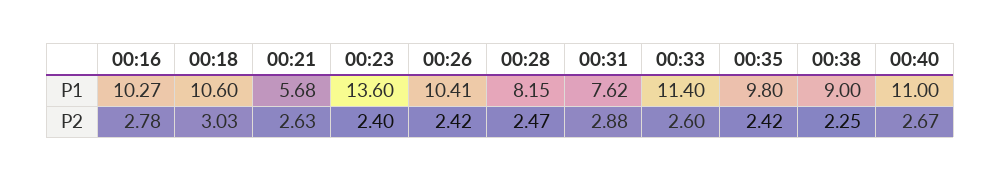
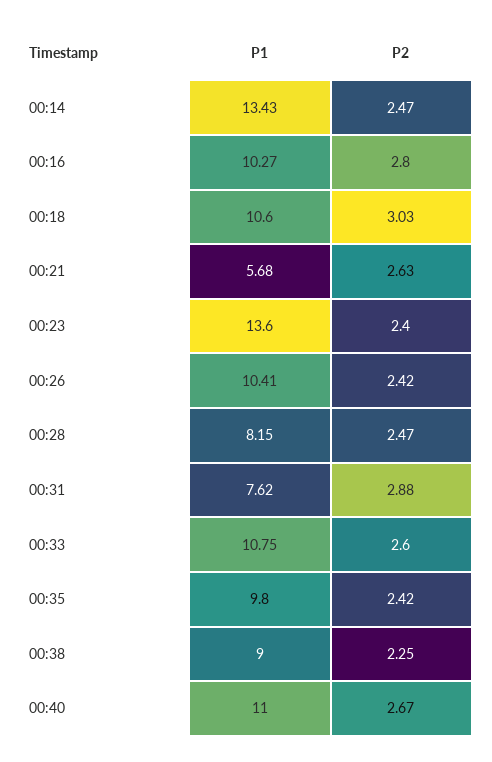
00:33, P1: 11.4 -> 10.75
00:16, P2: 2.78 -> 2.8
00:14, P1: none -> 13.43
00:14, P2: none -> 2.47

